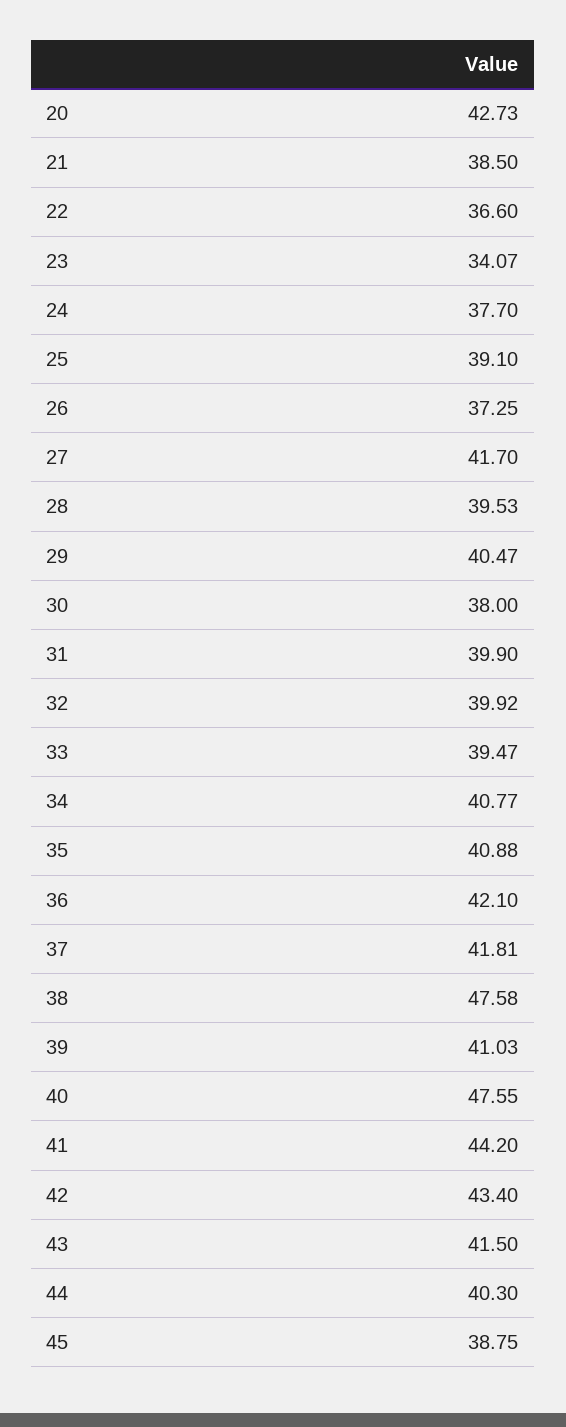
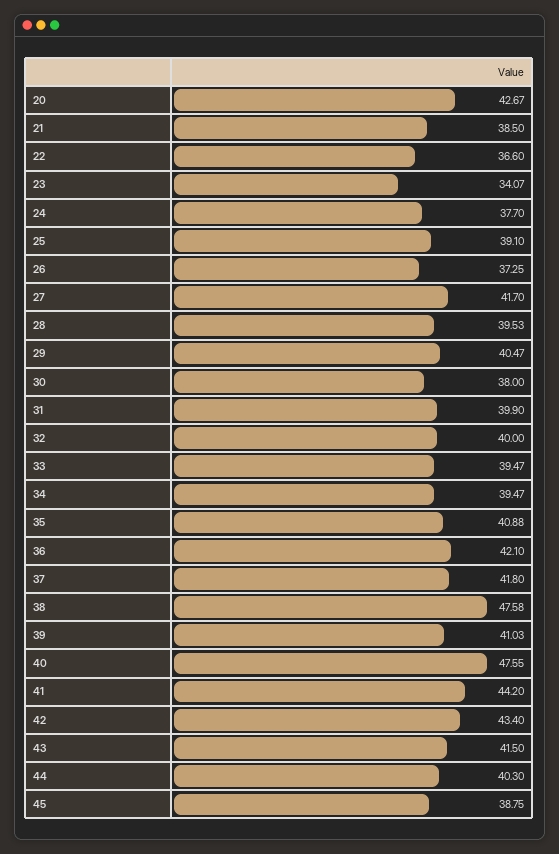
20: 42.73 -> 42.67
32: 39.92 -> 40
34: 40.77 -> 39.47
37: 41.81 -> 41.8

